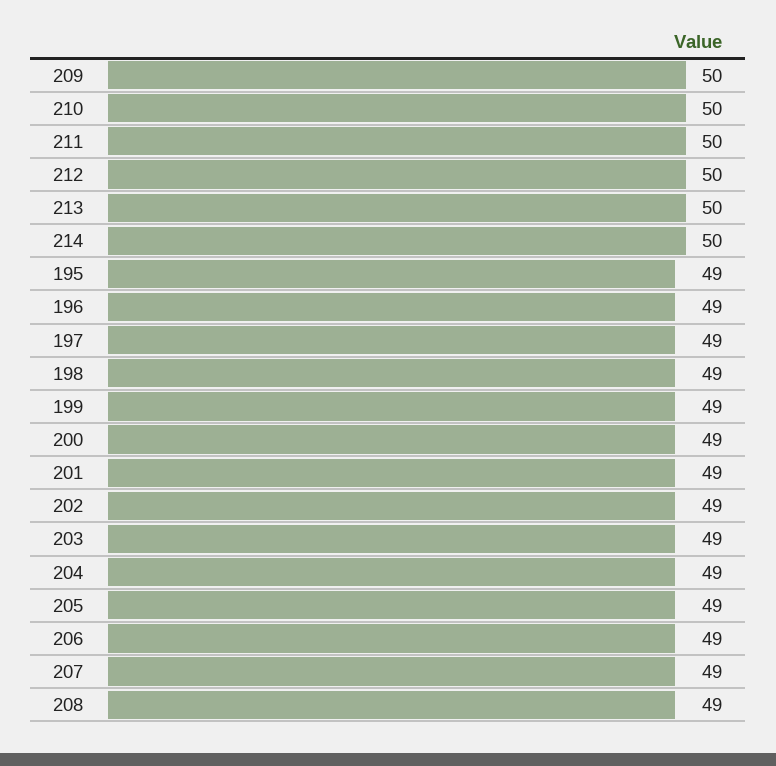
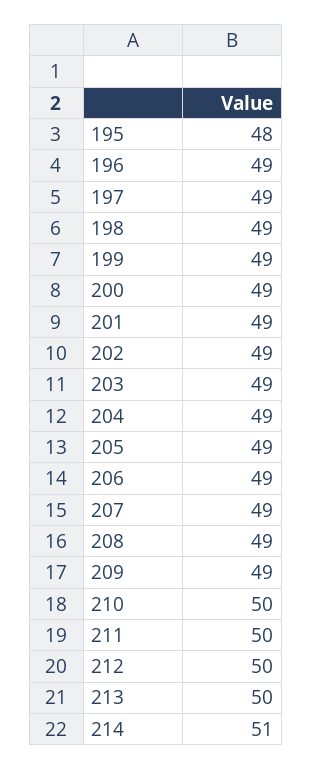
209: 50 -> 49
214: 50 -> 51
195: 49 -> 48

